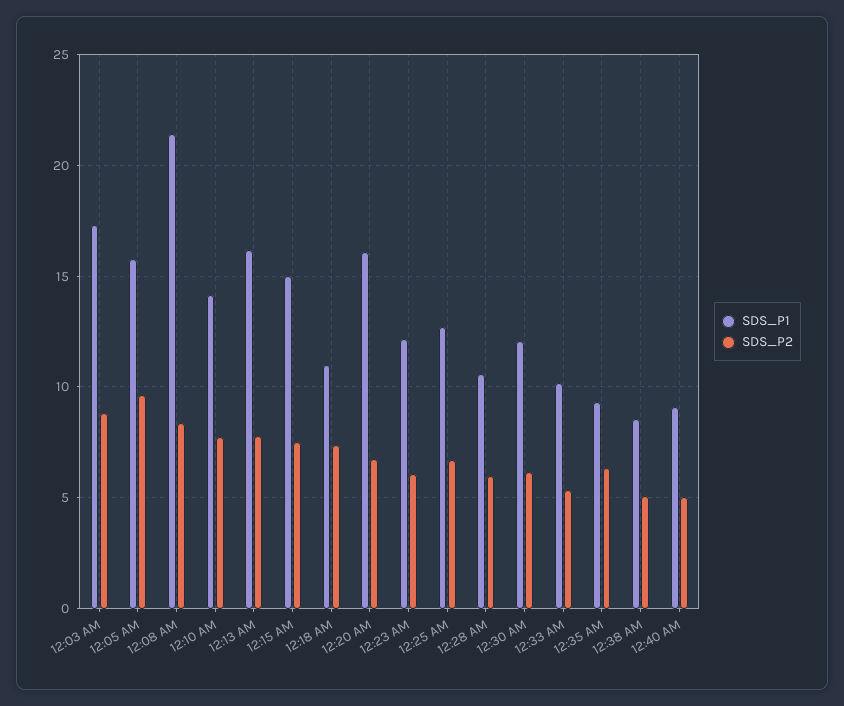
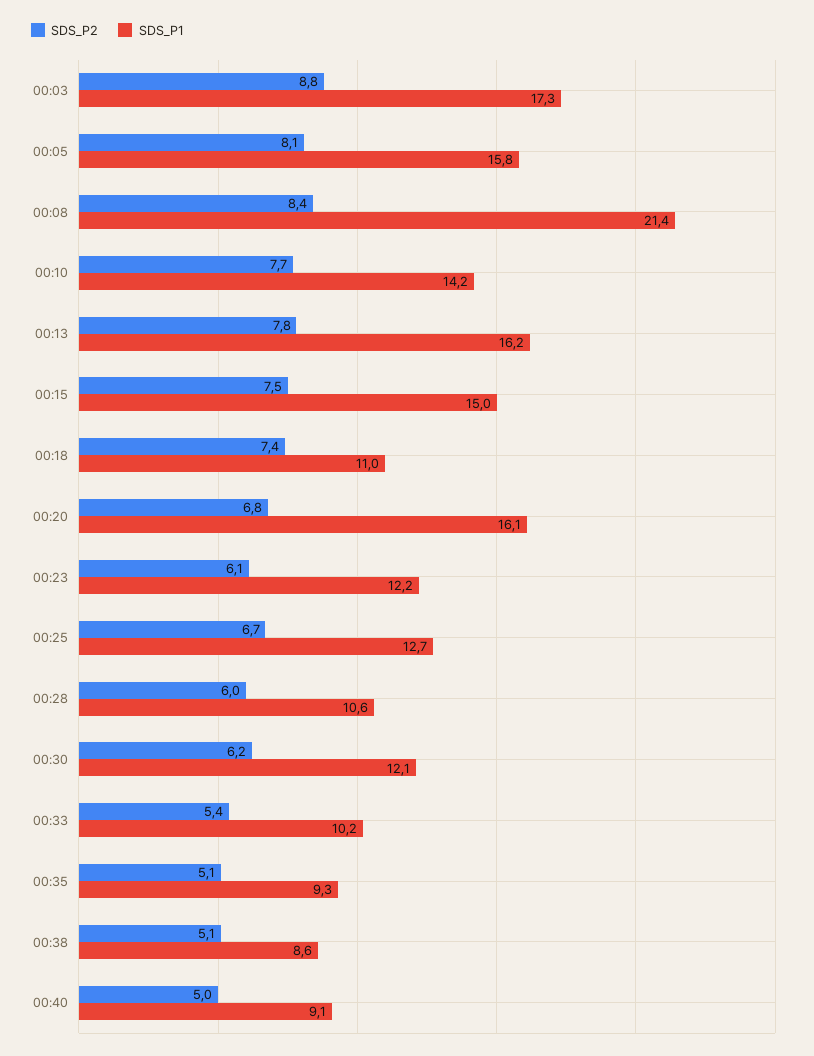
SDS_P2, 12:05 AM: 9.5 -> 8.1
SDS_P2, 12:35 AM: 6.5 -> 5.1

